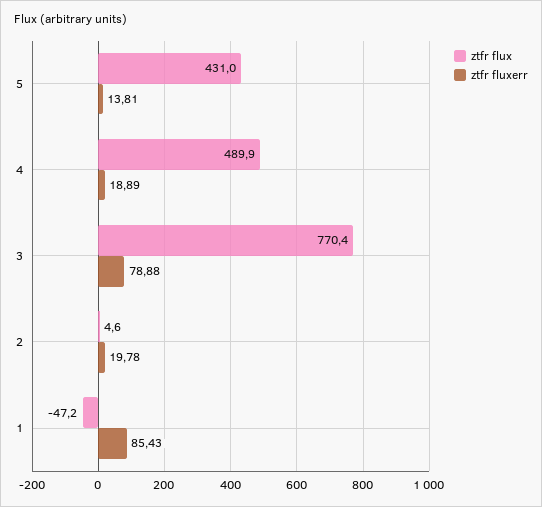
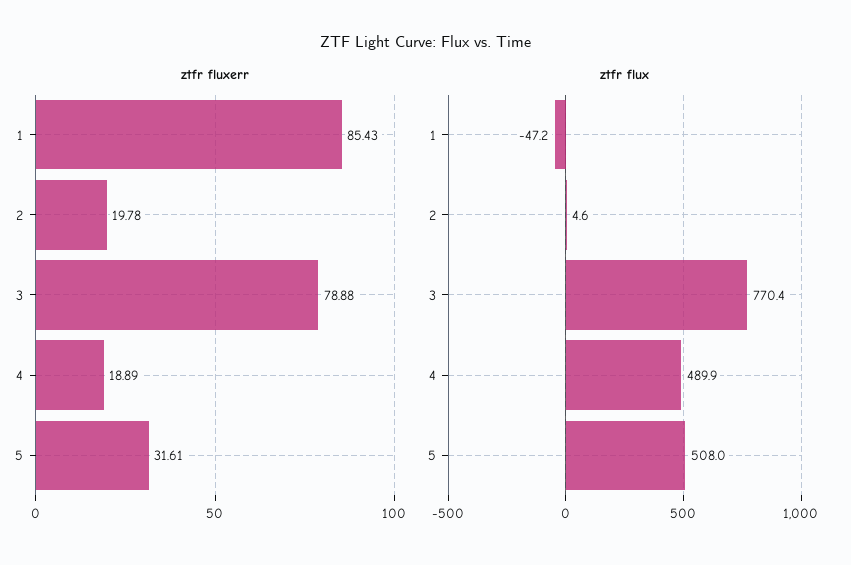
ztfr flux, 5: 431 -> 508
ztfr fluxerr, 5: 13.81 -> 31.61

